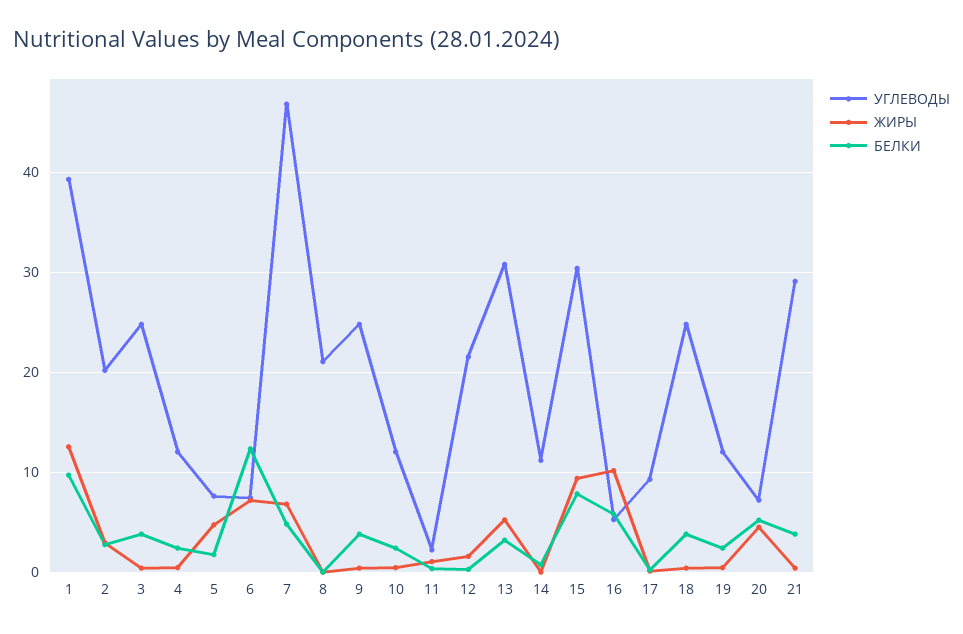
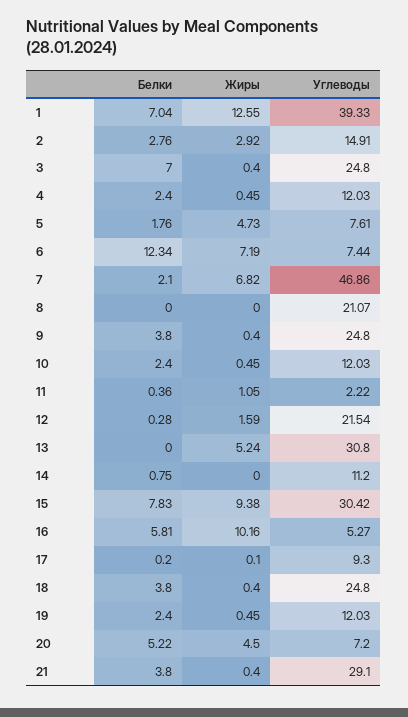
БЕЛКИ, 1: 10 -> 7.04
УГЛЕВОДЫ, 2: 20 -> 14.91
БЕЛКИ, 3: 4 -> 7
БЕЛКИ, 7: 5 -> 2.1
БЕЛКИ, 13: 3 -> 0

